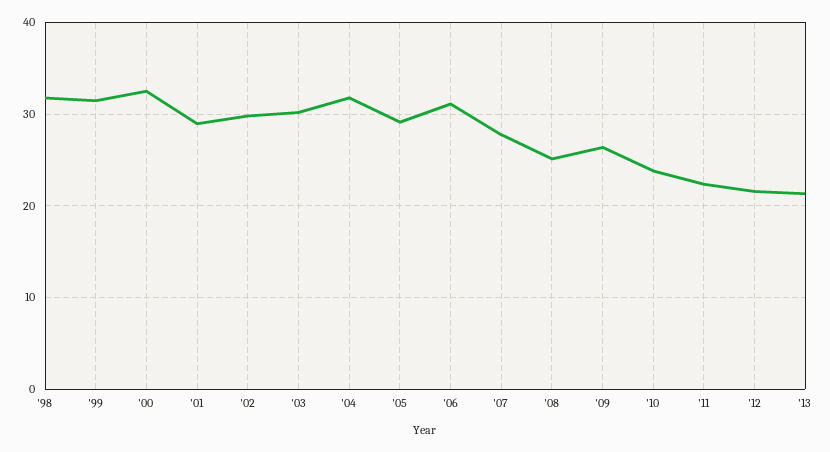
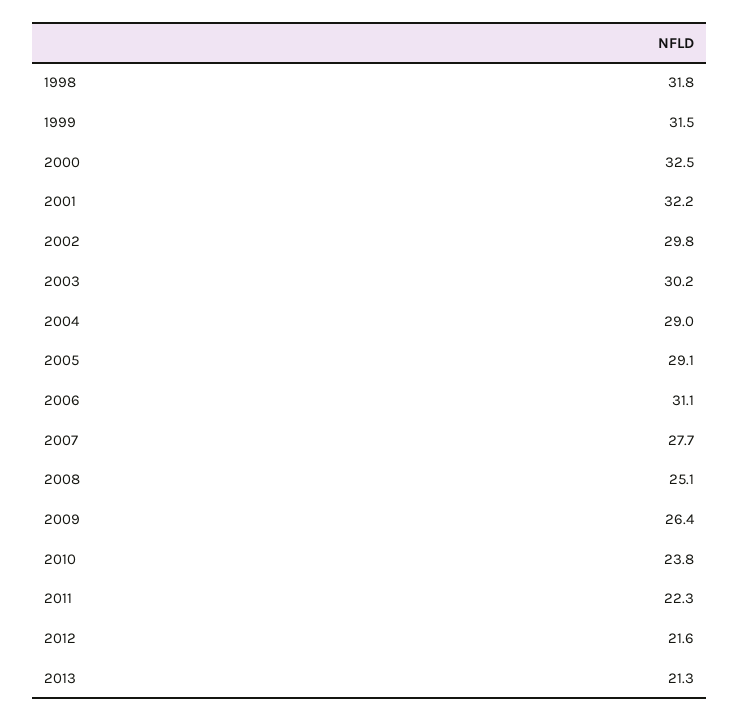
'01: 29 -> 32.2
'04: 32 -> 29

